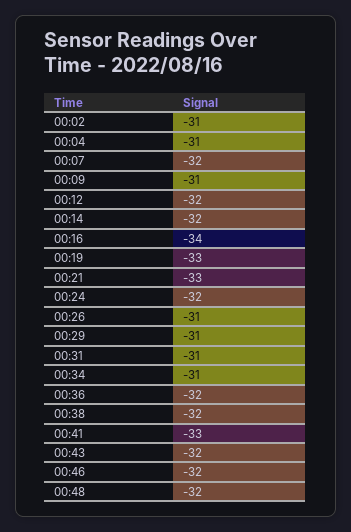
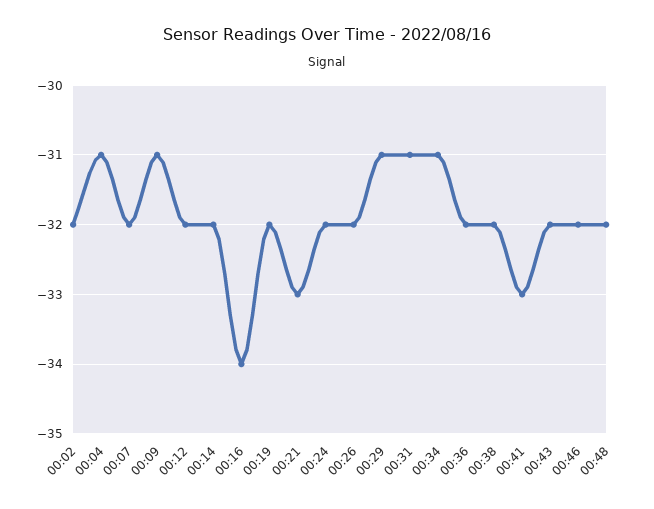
00:02: -31 -> -32
00:19: -33 -> -32
00:26: -31 -> -32

